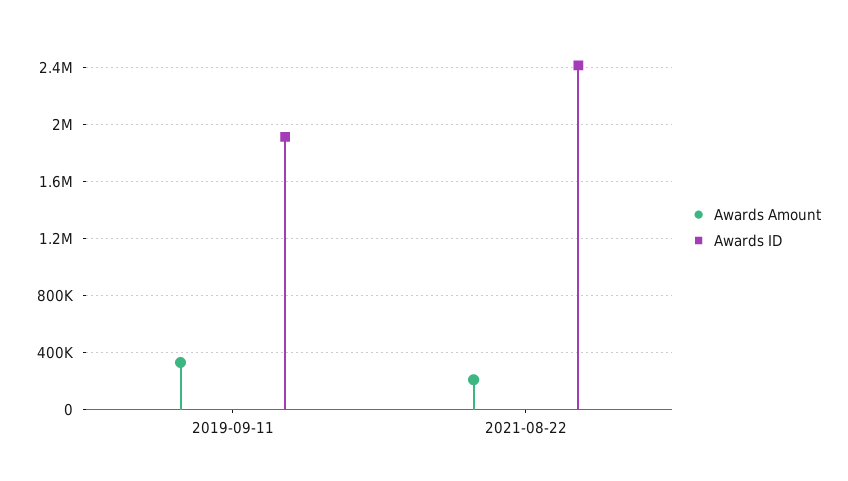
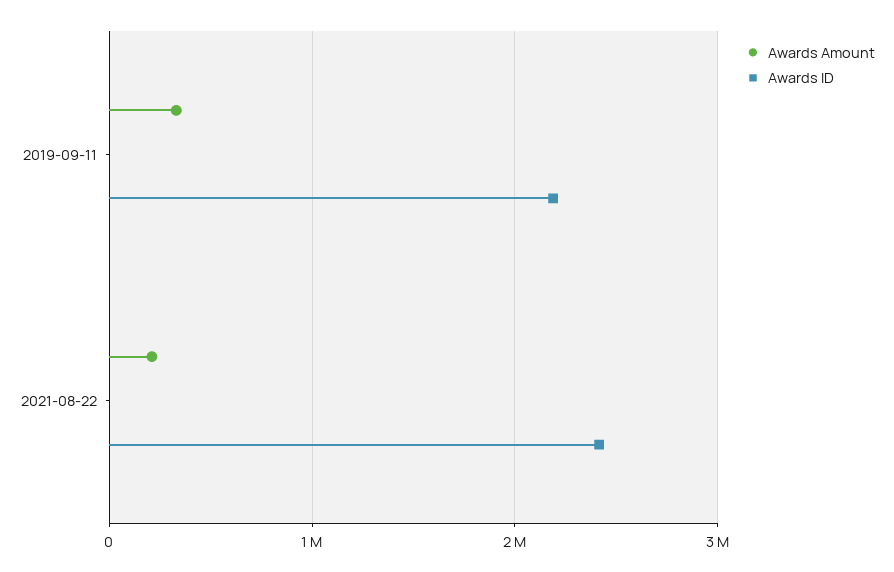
Awards ID, 2019-09-11: 1900000 -> 2200000

